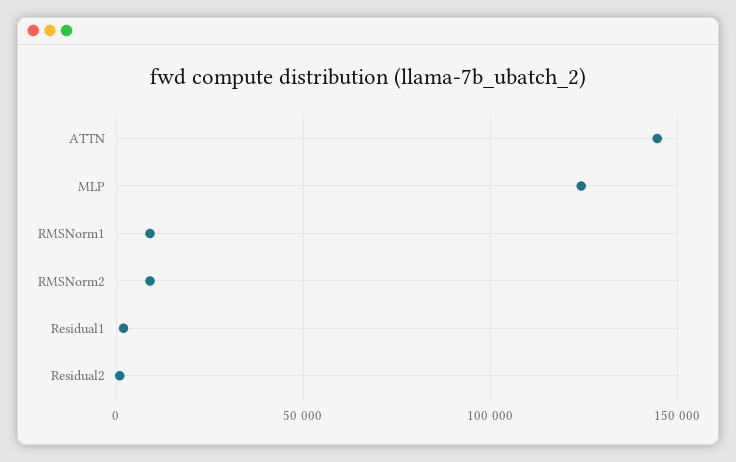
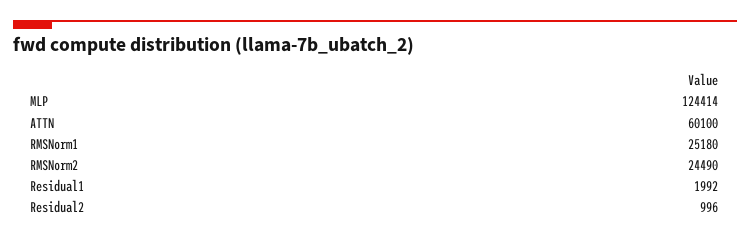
ATTN: 145000 -> 60100
RMSNorm1: 10000 -> 25180
RMSNorm2: 10000 -> 24490

